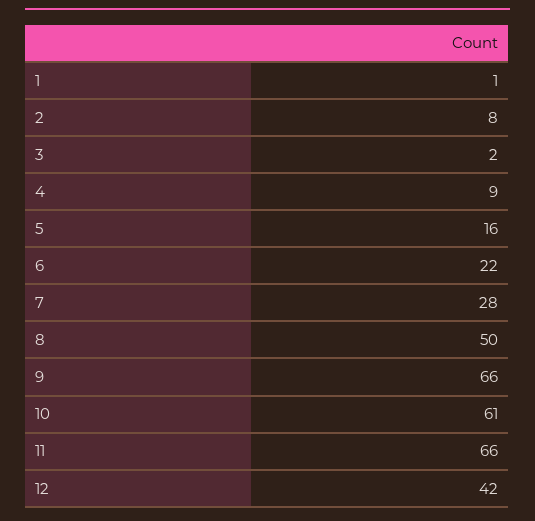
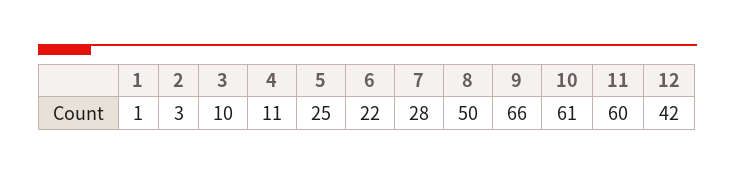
2: 8 -> 3
3: 2 -> 10
4: 9 -> 11
5: 16 -> 25
11: 66 -> 60

